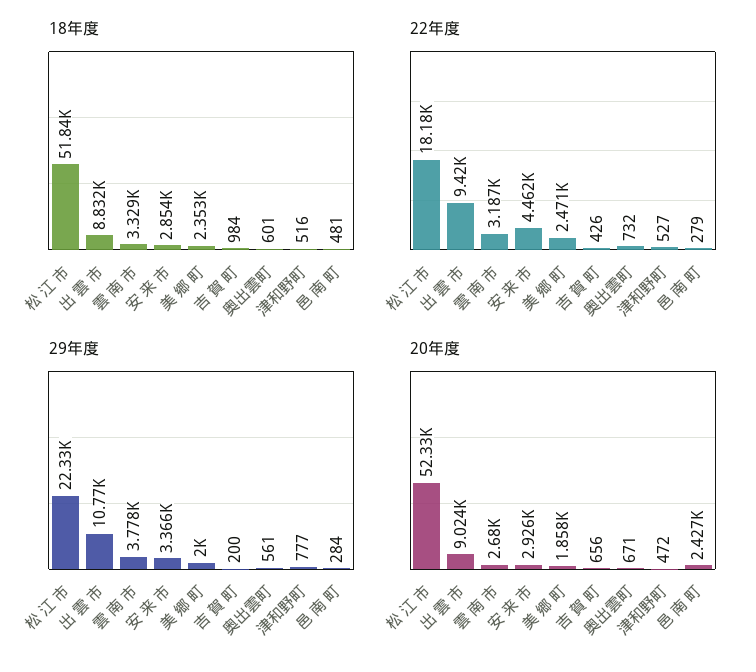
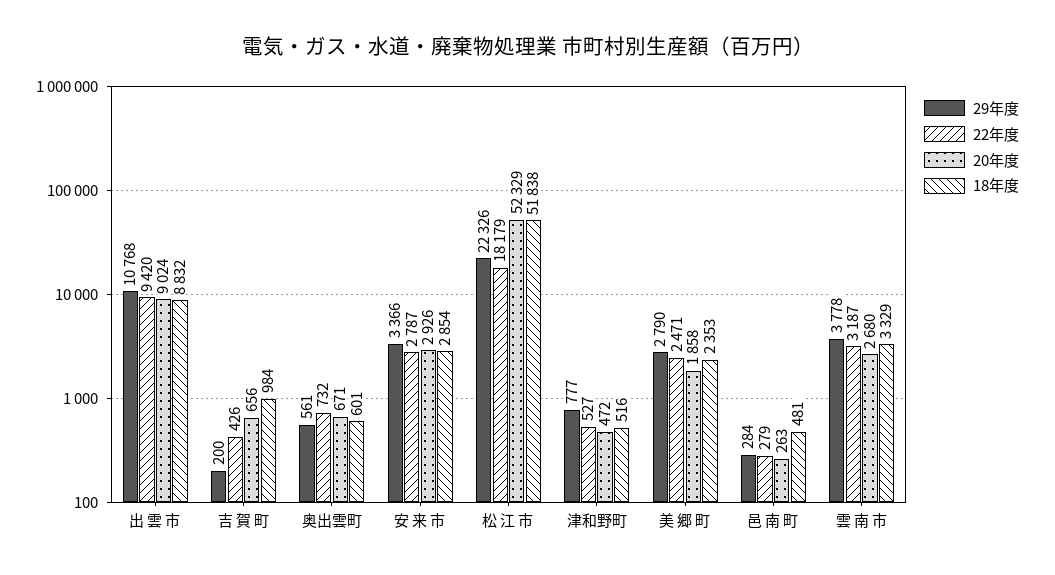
22年度, 安 来 市: 4462 -> 2787
29年度, 美 郷 町: 2000 -> 2790
20年度, 邑 南 町: 2427 -> 263

